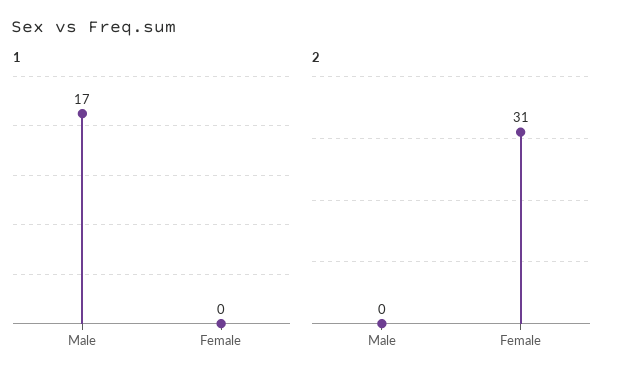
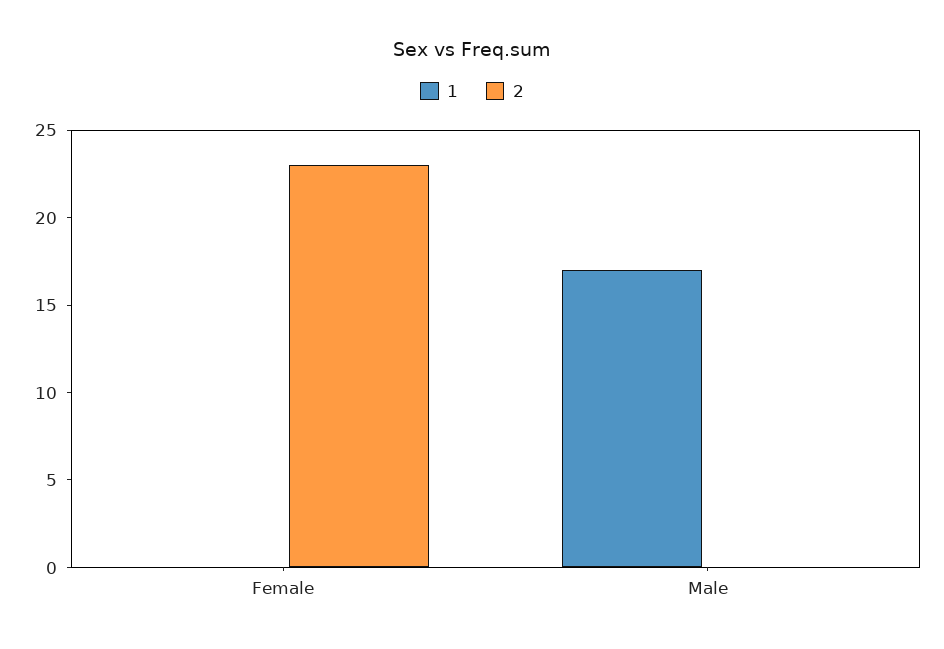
2, Female: 31 -> 23

